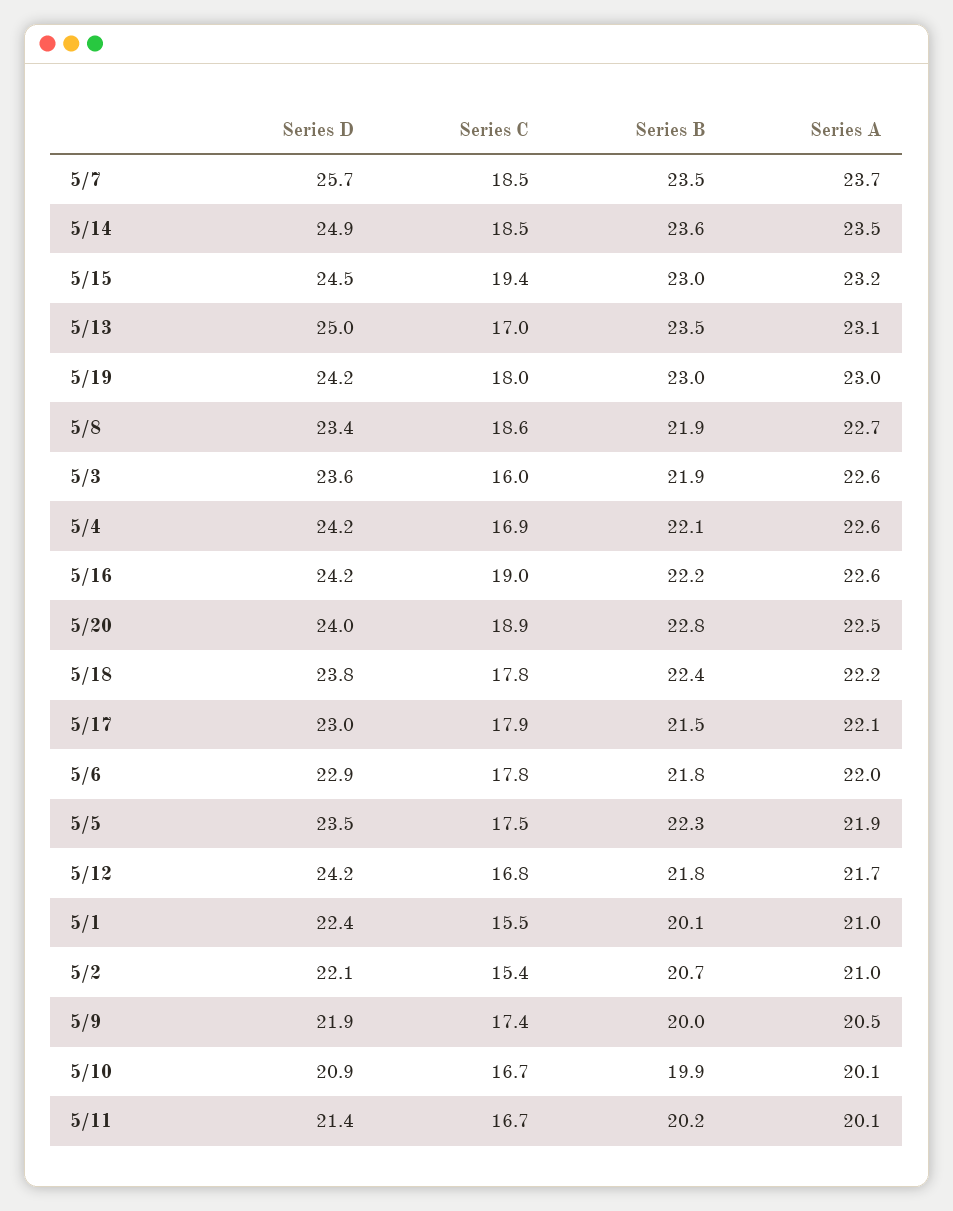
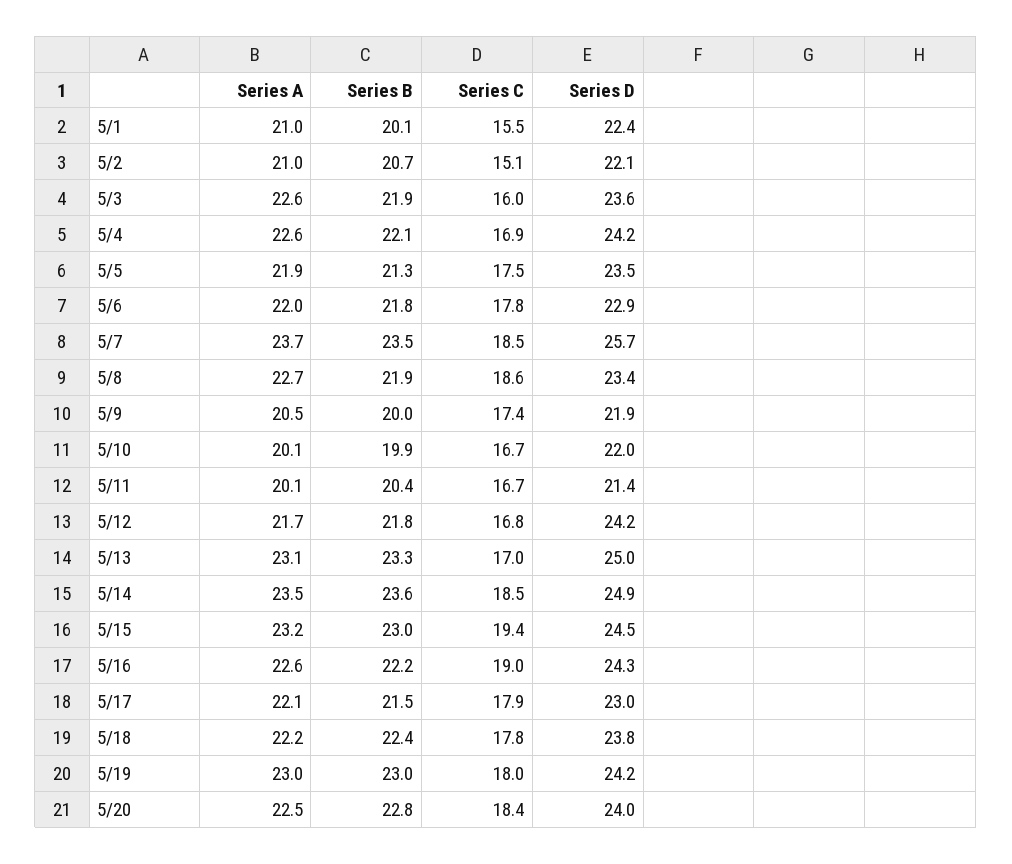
Series B, 5/13: 23.5 -> 23.3
Series D, 5/16: 24.2 -> 24.3
Series C, 5/20: 18.9 -> 18.4
Series B, 5/5: 22.3 -> 21.3
Series C, 5/2: 15.4 -> 15.1
Series D, 5/10: 20.9 -> 22
Series B, 5/11: 20.2 -> 20.4

